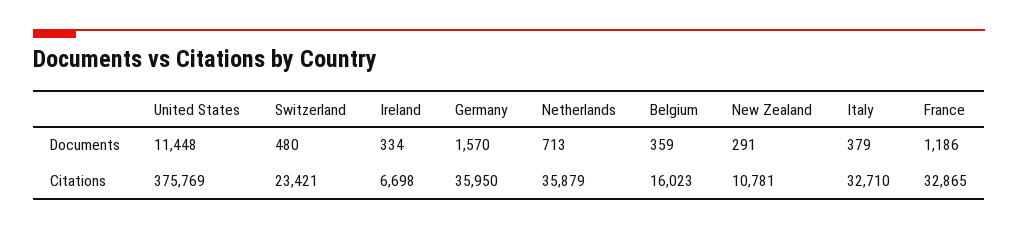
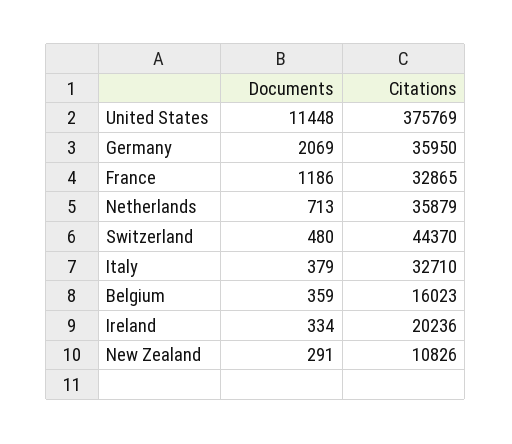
Germany, Documents: 1570 -> 2069
Switzerland, Citations: 23421 -> 44370
Ireland, Citations: 6698 -> 20236
New Zealand, Citations: 10781 -> 10826

